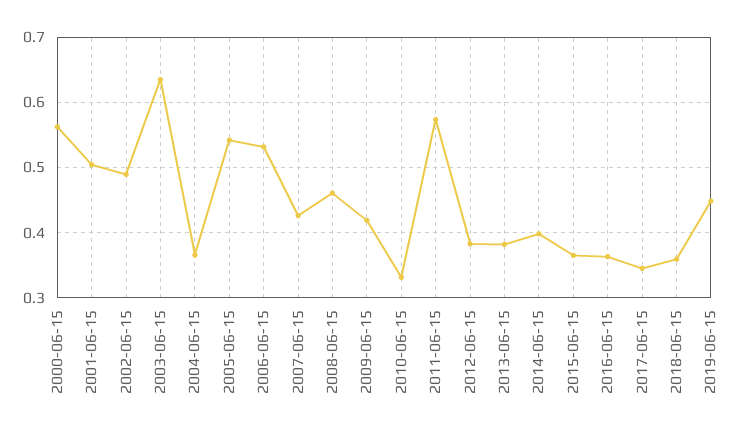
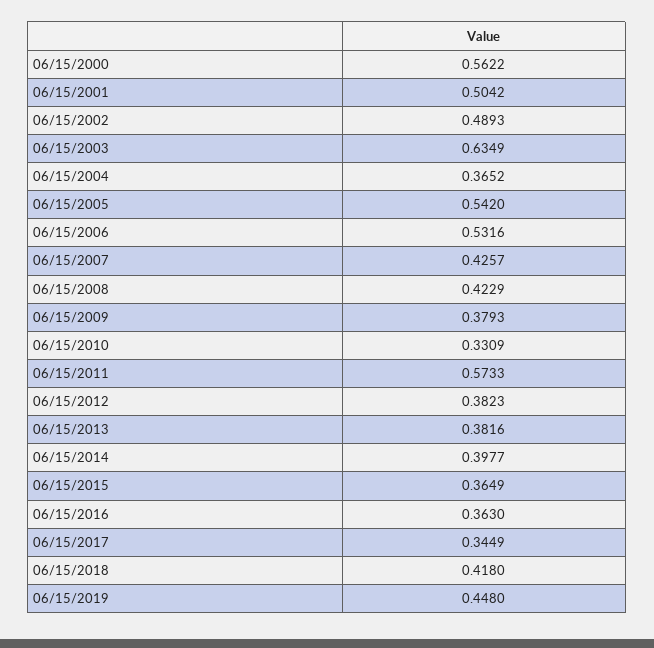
2008-06-15: 0.46 -> 0.4229
2009-06-15: 0.42 -> 0.3793
2018-06-15: 0.36 -> 0.418

